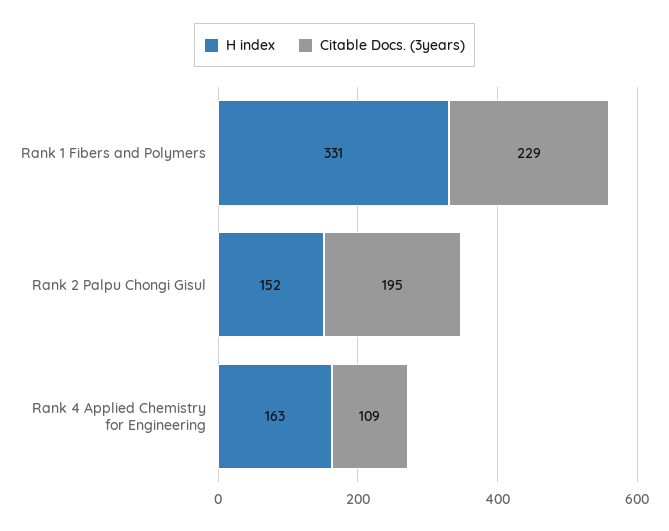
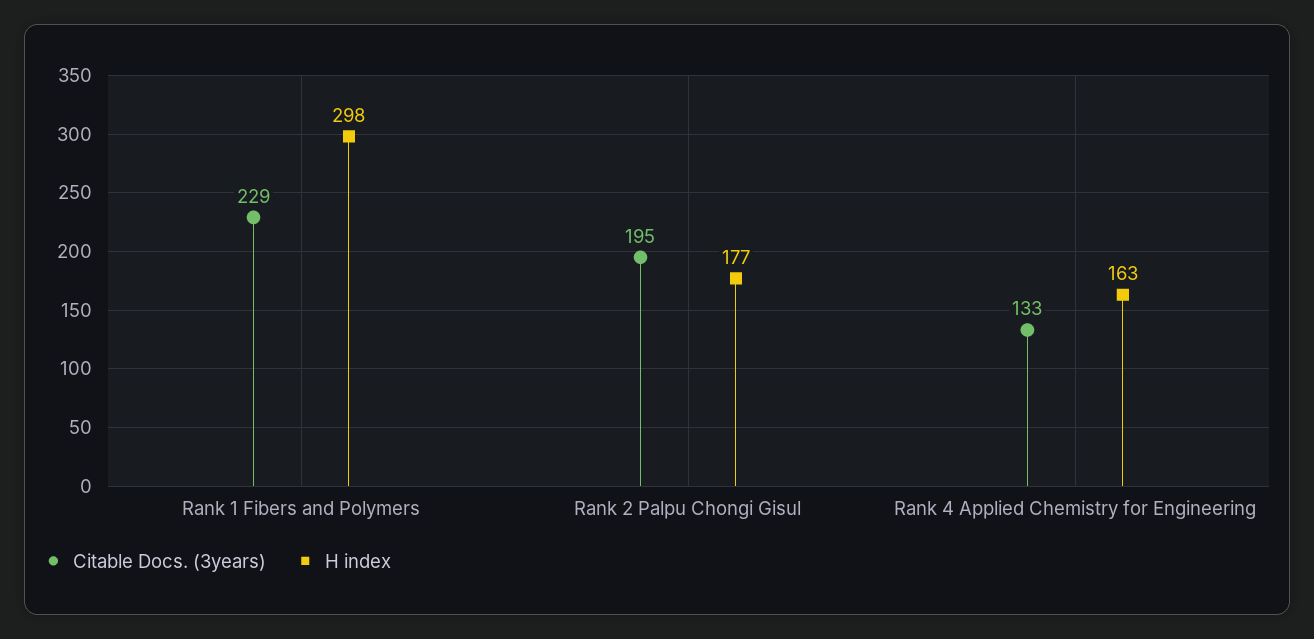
H index, Rank 1 Fibers and Polymers: 331 -> 298
H index, Rank 2 Palpu Chongi Gisul: 152 -> 177
Citable Docs. (3years), Rank 4 Applied Chemistry for Engineering: 109 -> 133

